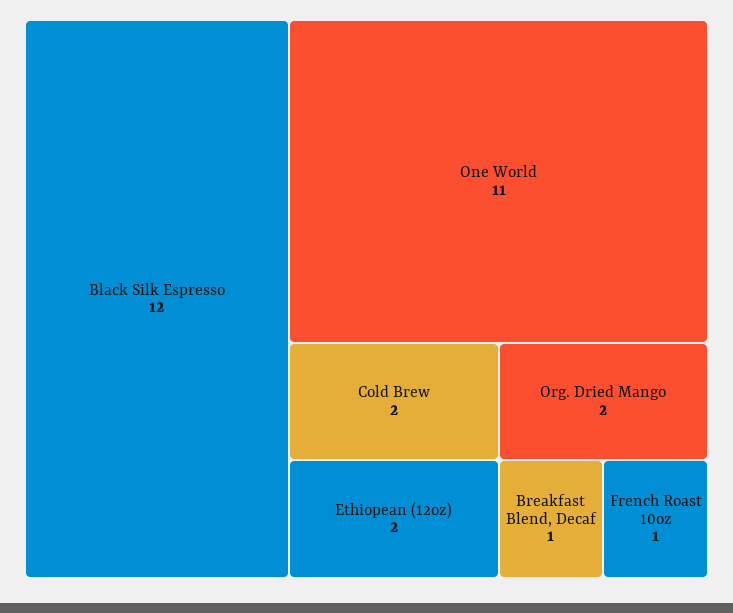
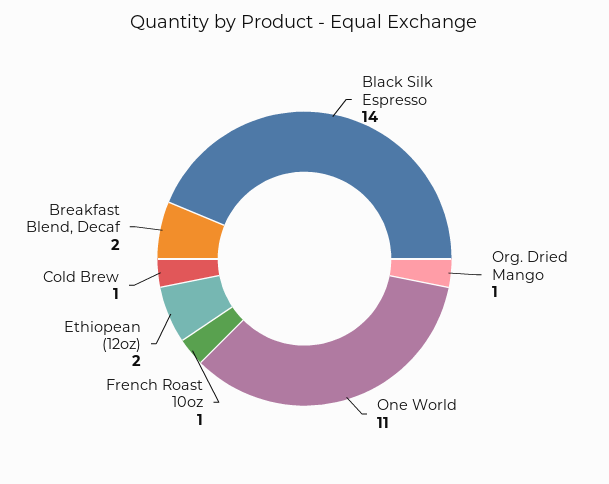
Black Silk Espresso: 12 -> 14
Cold Brew: 2 -> 1
Org. Dried Mango: 2 -> 1
Breakfast Blend, Decaf: 1 -> 2

